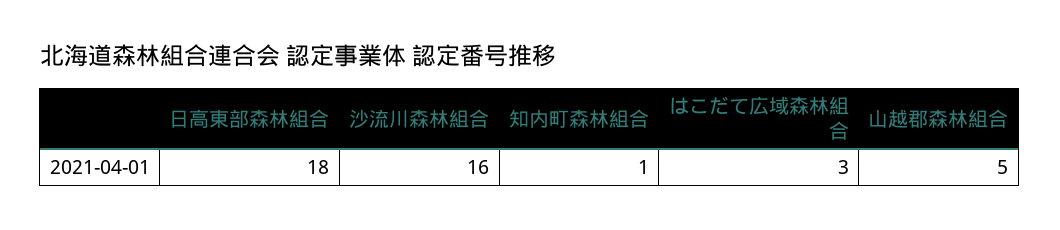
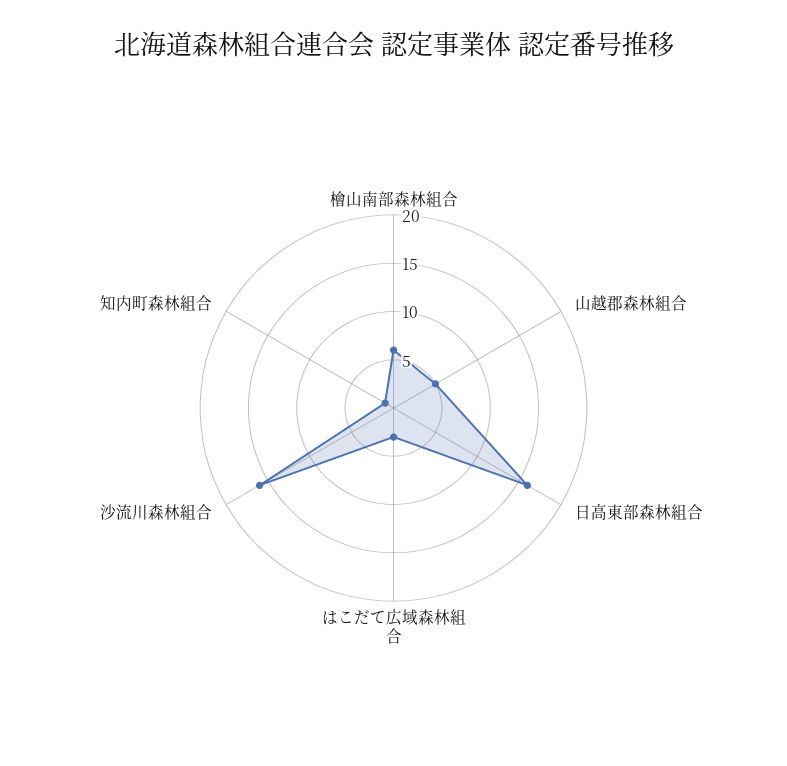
日高東部森林組合: 18 -> 16
檜山南部森林組合: none -> 6

